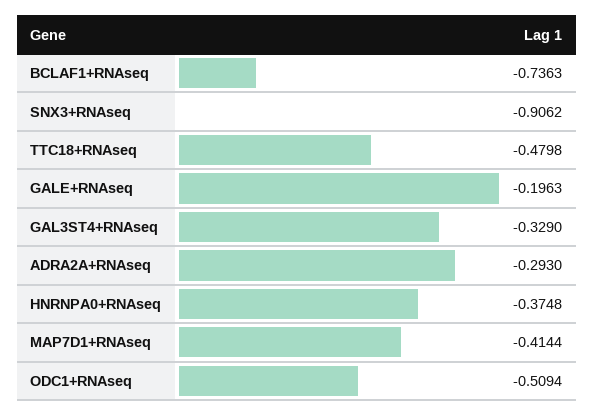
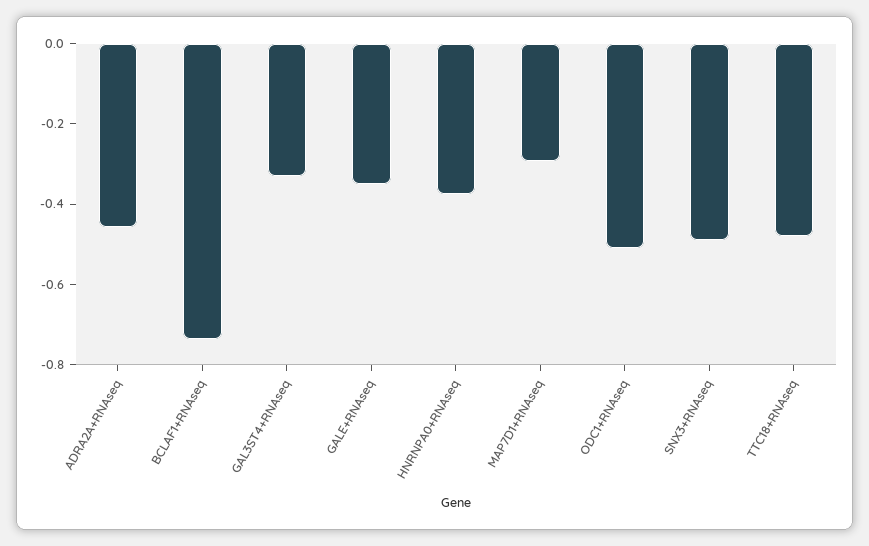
SNX3+RNAseq: -0.9062 -> -0.5
GALE+RNAseq: -0.1963 -> -0.35
ADRA2A+RNAseq: -0.293 -> -0.45
MAP7D1+RNAseq: -0.4144 -> -0.3

